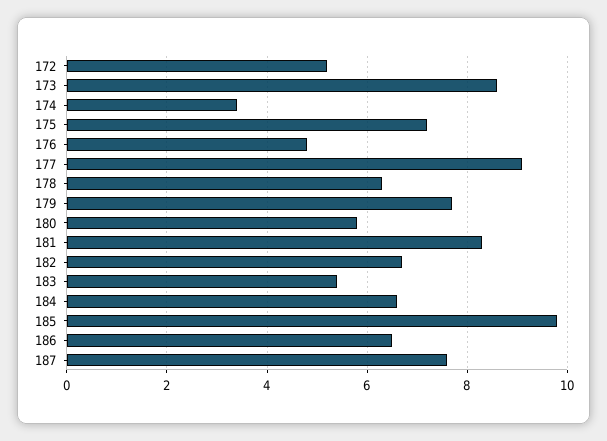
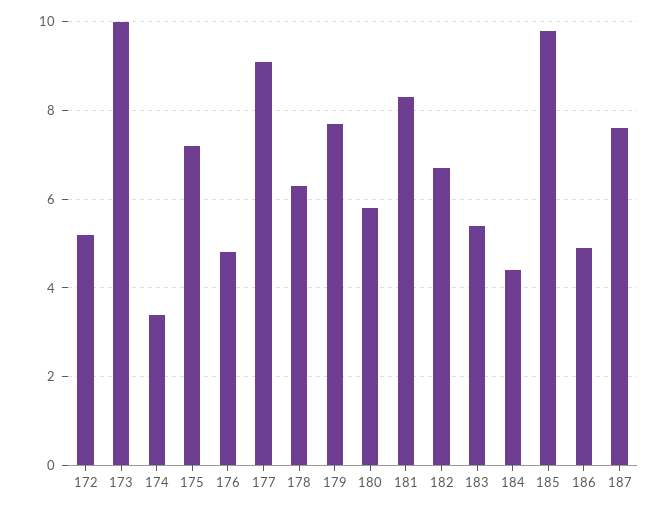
173: 8.5 -> 10
184: 6.5 -> 4.5
186: 6.5 -> 5

